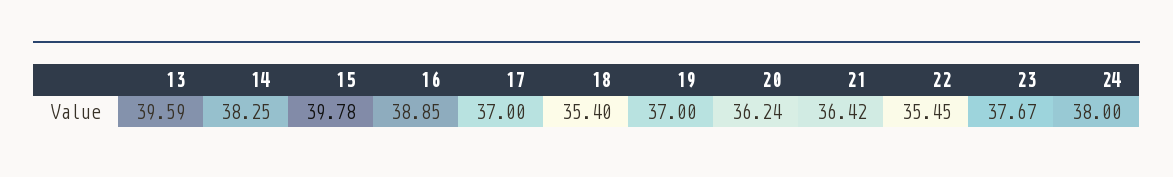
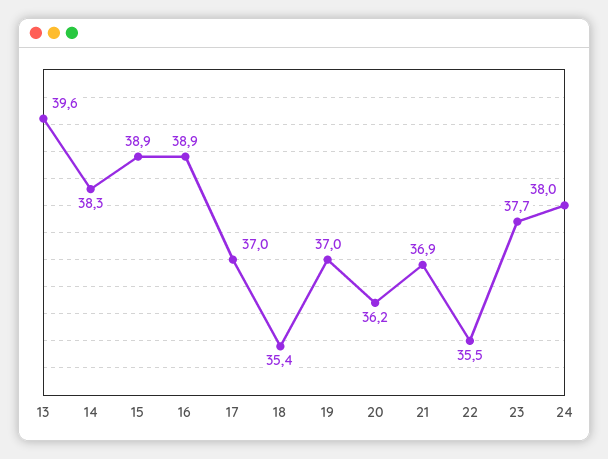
15: 39.78 -> 38.9
21: 36.42 -> 36.9

